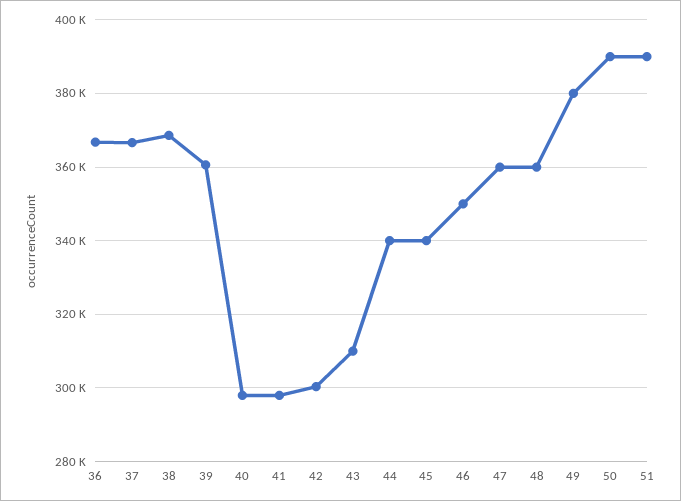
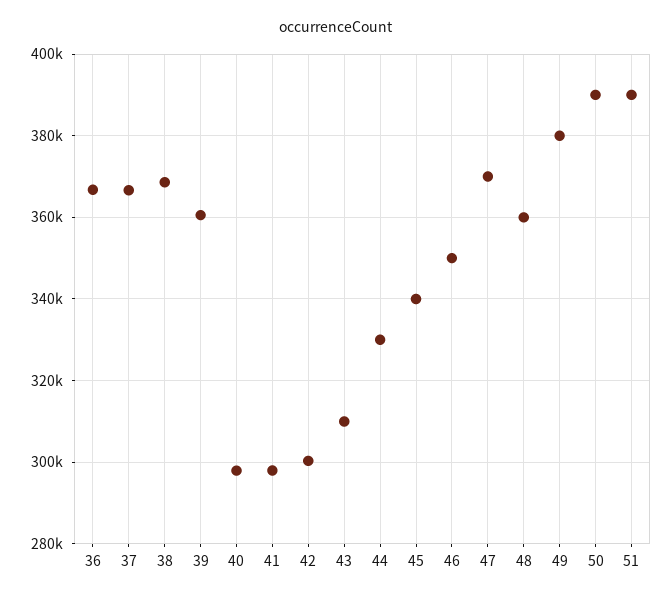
44: 340000 -> 330000
47: 360000 -> 370000

